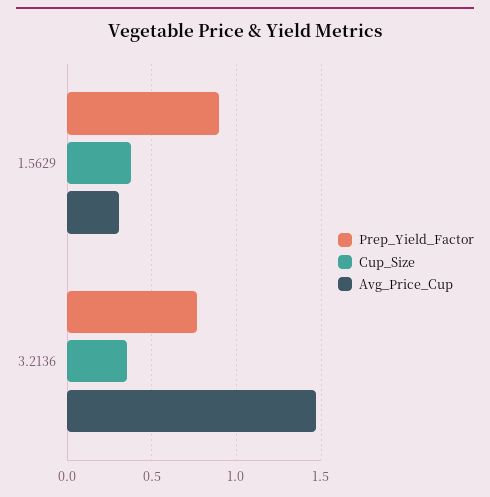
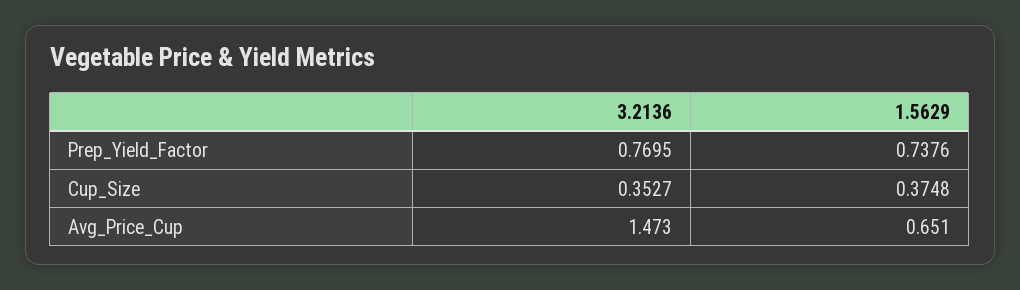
Prep_Yield_Factor, 1.5629: 0.9 -> 0.7376
Avg_Price_Cup, 1.5629: 0.3 -> 0.651

